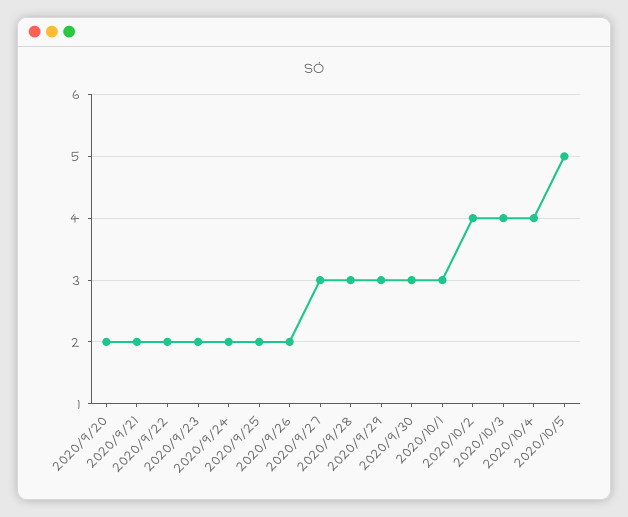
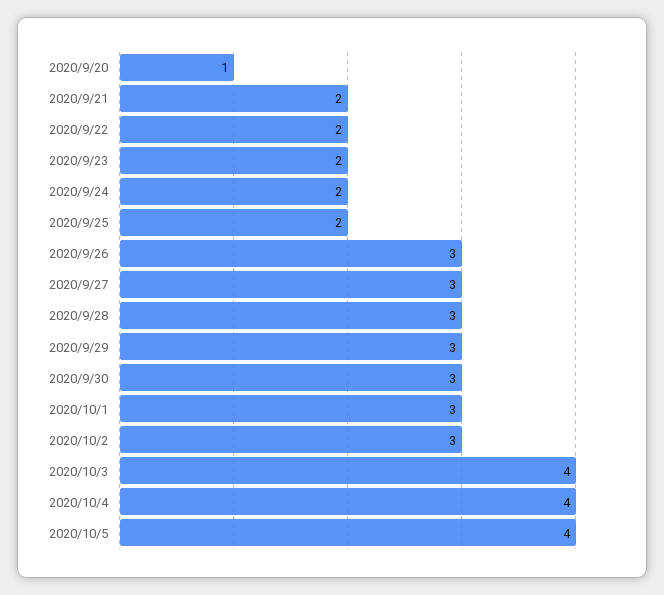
2020/9/20: 2 -> 1
2020/9/26: 2 -> 3
2020/10/2: 4 -> 3
2020/10/5: 5 -> 4

